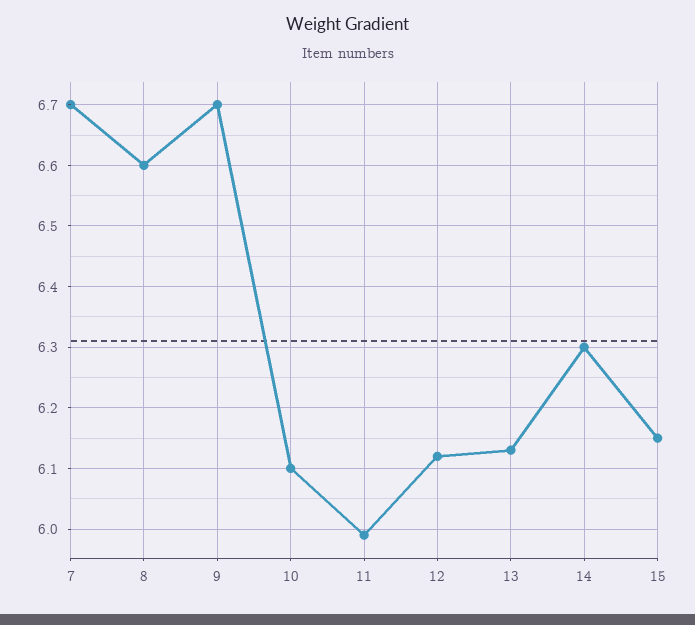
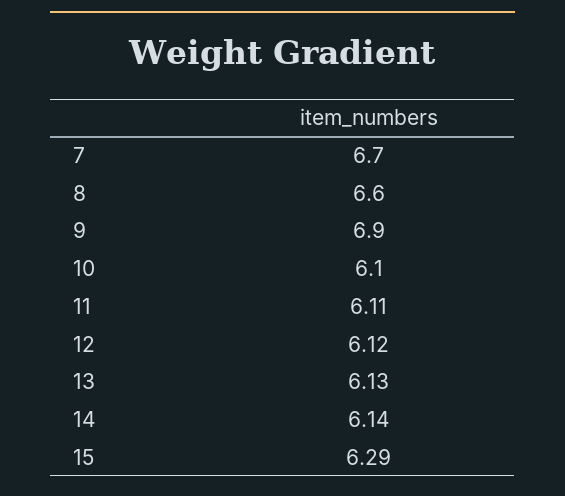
9: 6.7 -> 6.9
11: 5.99 -> 6.11
14: 6.3 -> 6.14
15: 6.15 -> 6.29

